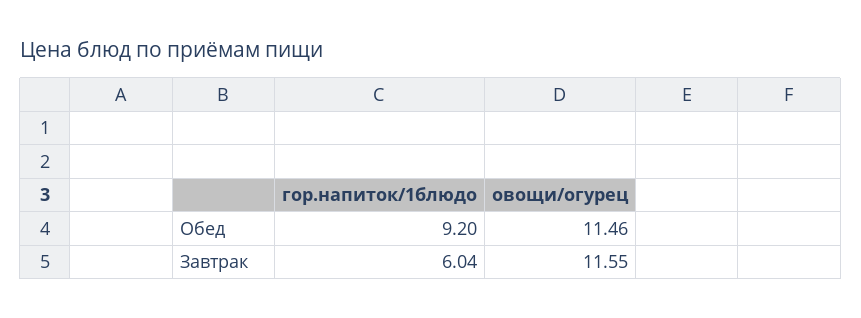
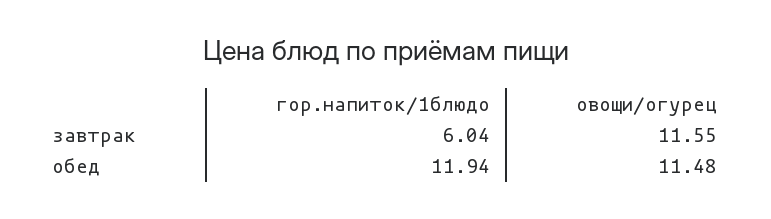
гор.напиток/1блюдо, Обед: 9.2 -> 11.94
овощи/огурец, Обед: 11.46 -> 11.48

